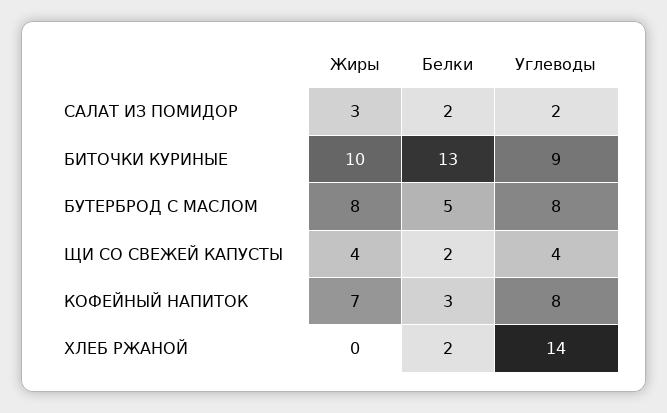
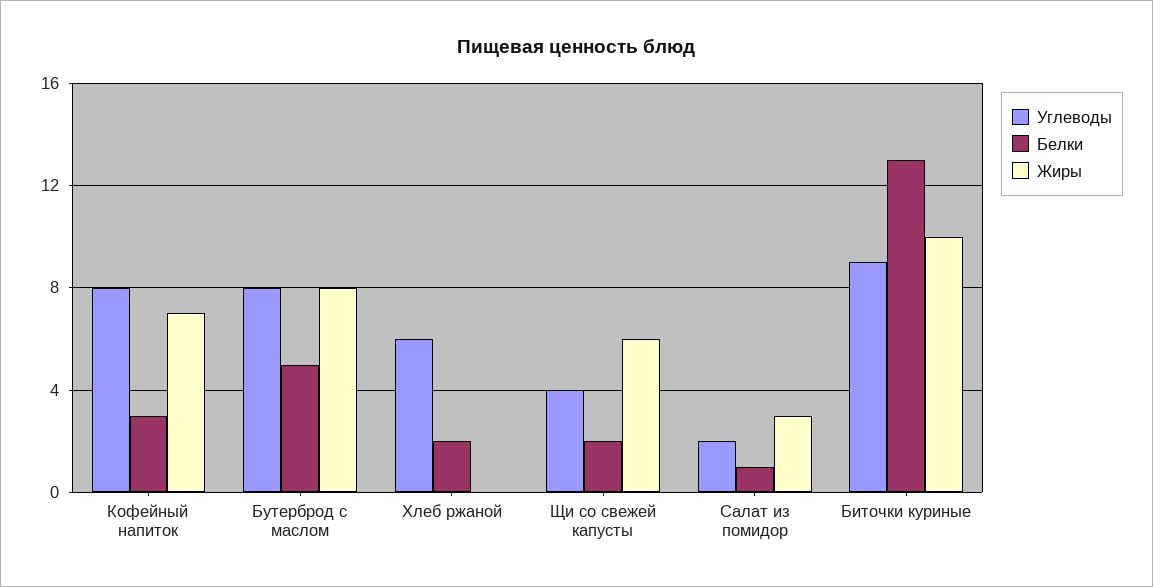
Белки, САЛАТ ИЗ ПОМИДОР: 2 -> 1
Жиры, ЩИ СО СВЕЖЕЙ КАПУСТЫ: 4 -> 6
Углеводы, ХЛЕБ РЖАНОЙ: 14 -> 6

